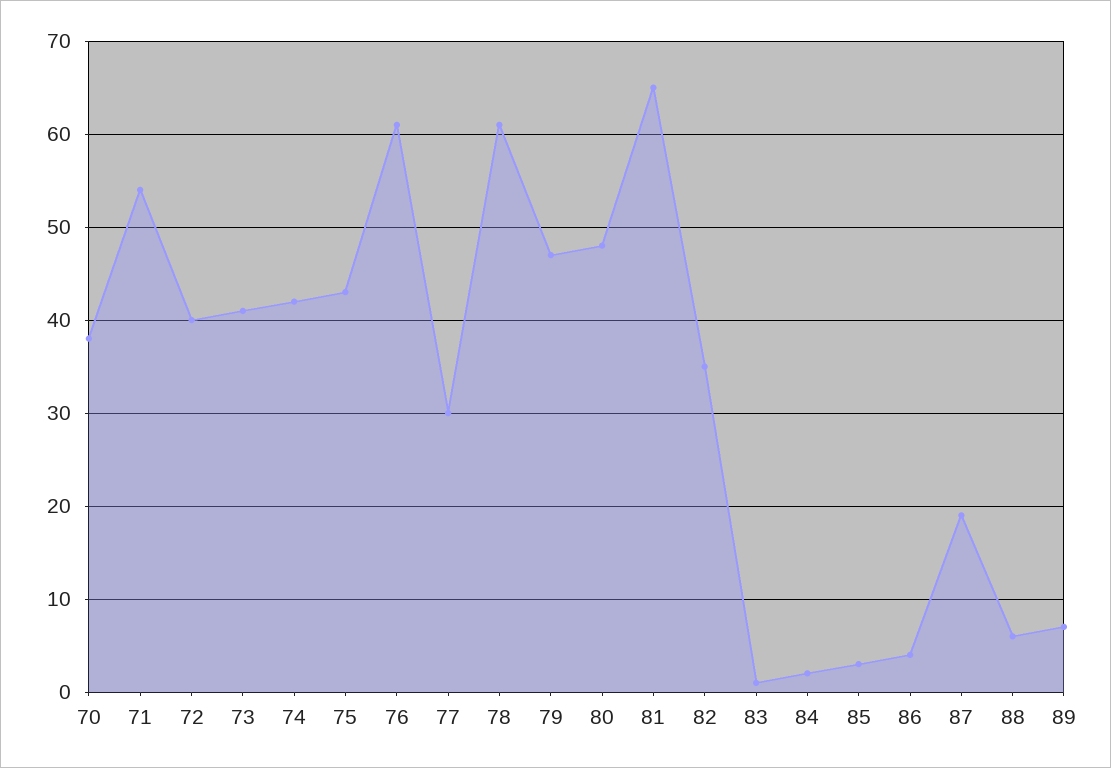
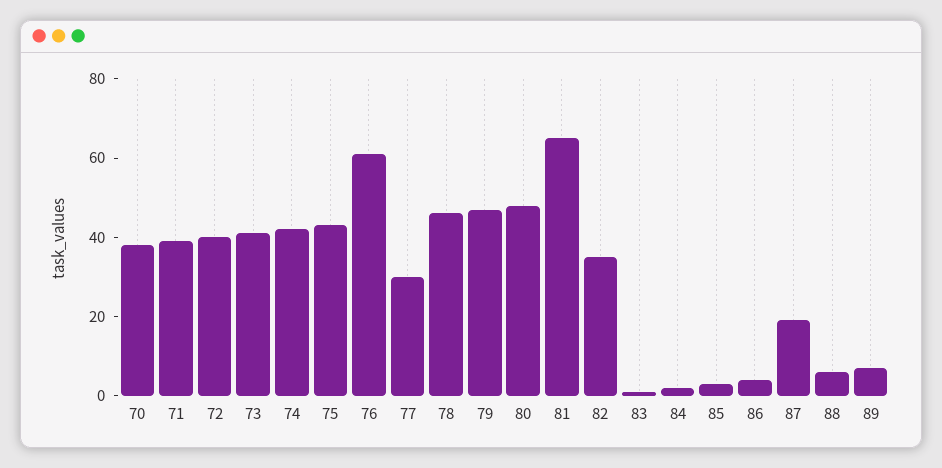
71: 54 -> 40
78: 61 -> 45

